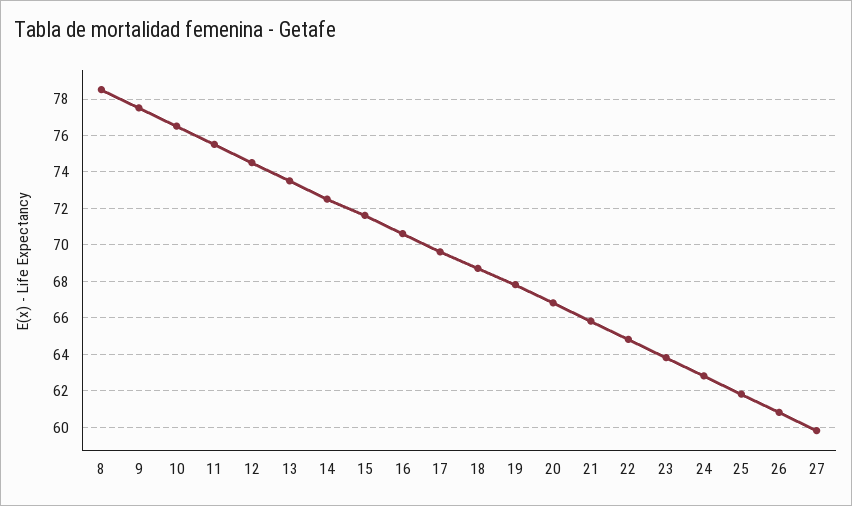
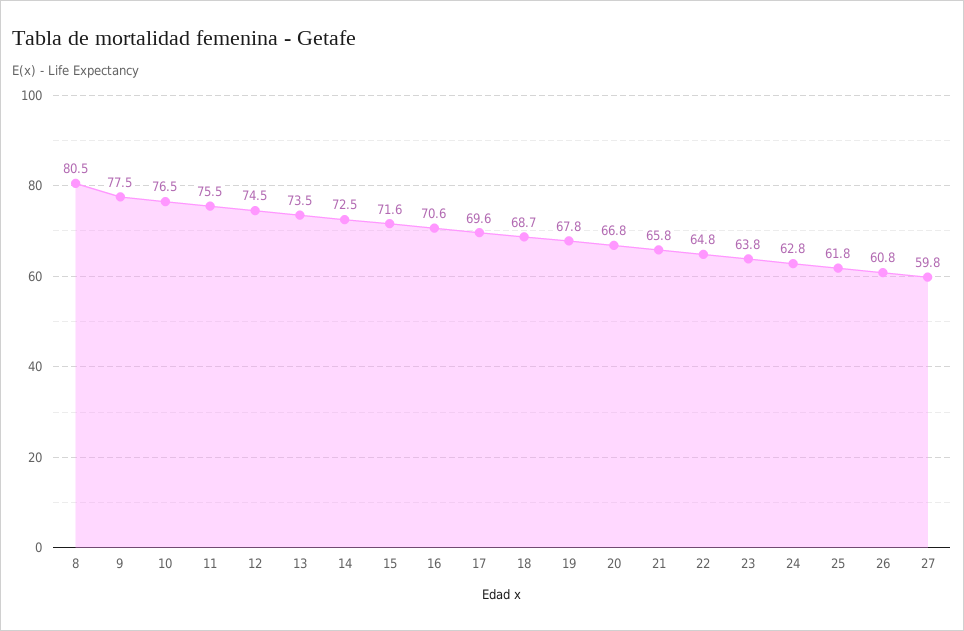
8: 78.5 -> 80.5

